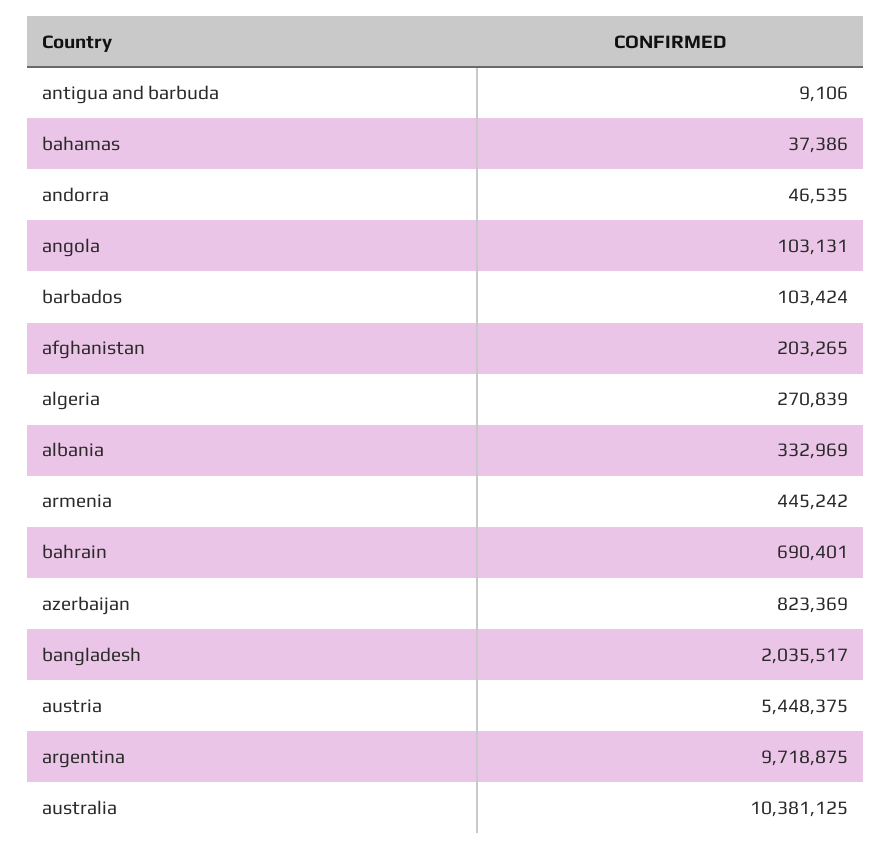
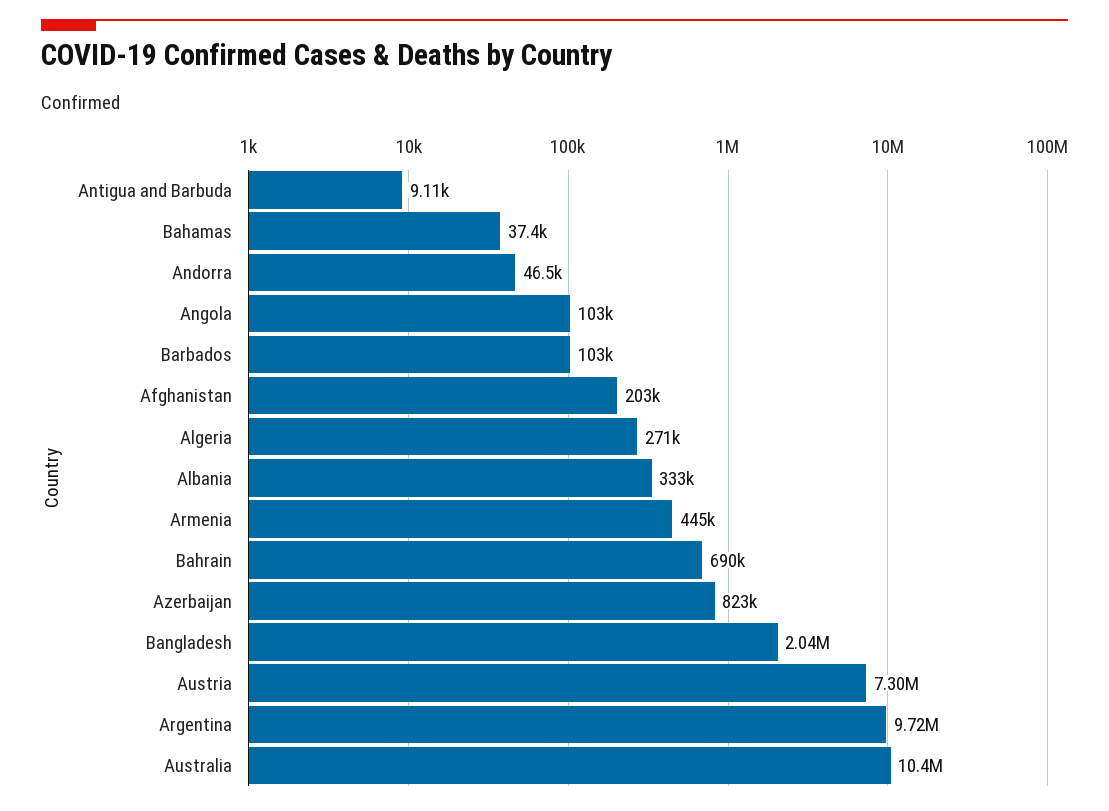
austria: 5448375 -> 7300000

